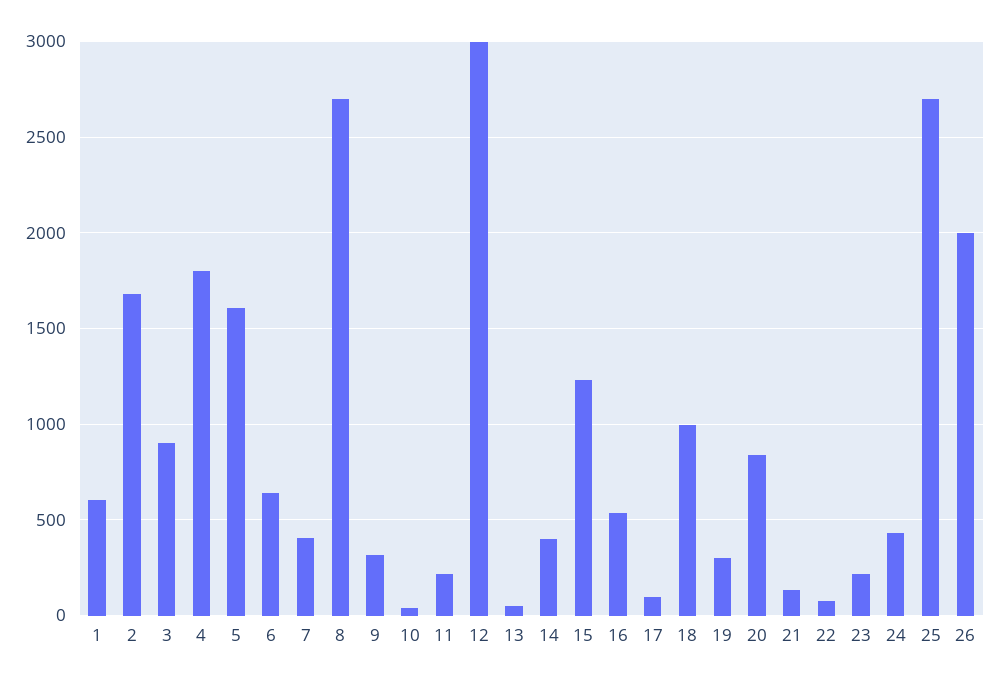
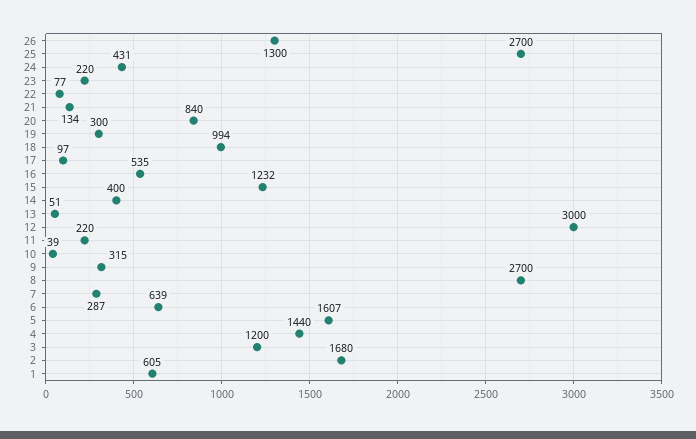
3: 900 -> 1200
4: 1800 -> 1440
7: 400 -> 287
26: 2000 -> 1300

